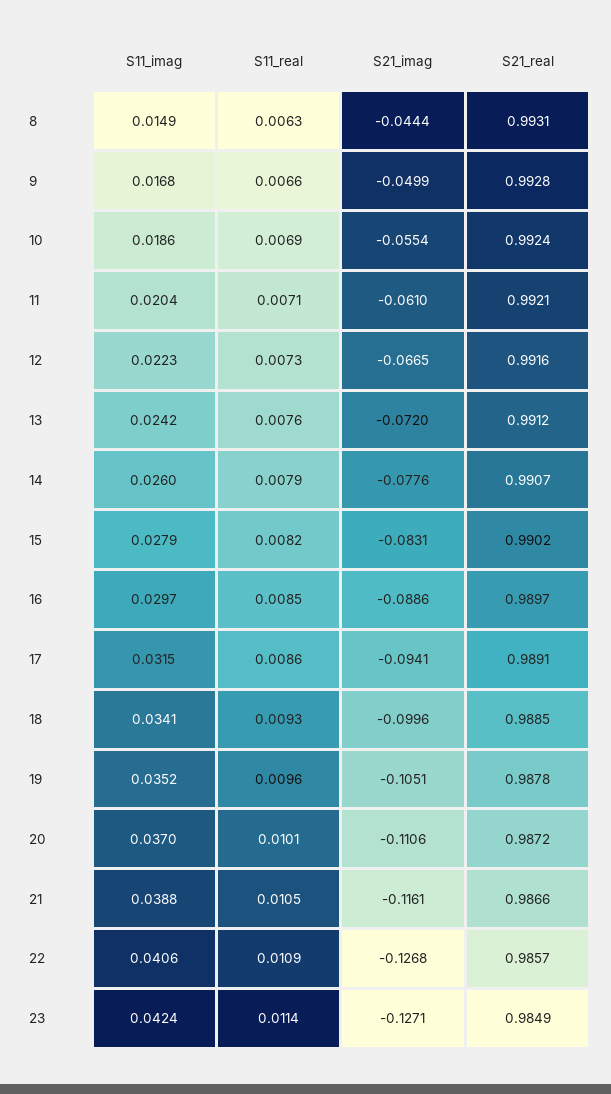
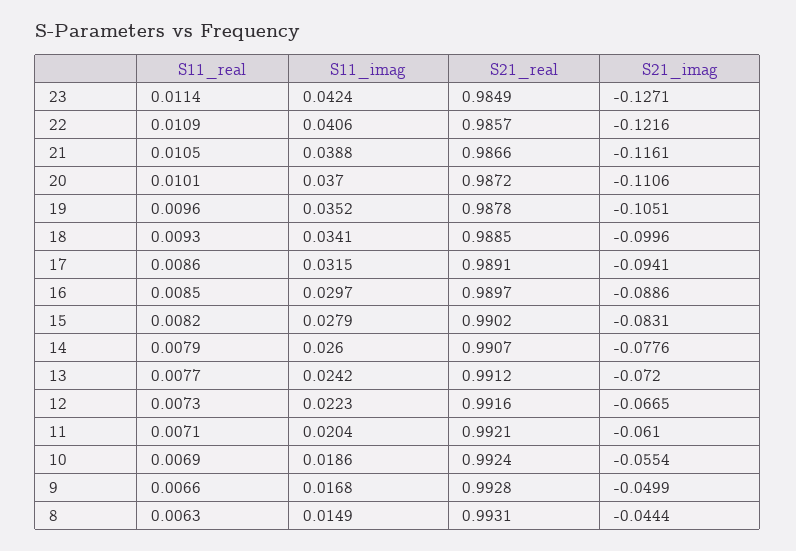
S11_real, 13: 0.0076 -> 0.0077
S21_imag, 22: -0.1268 -> -0.1216

